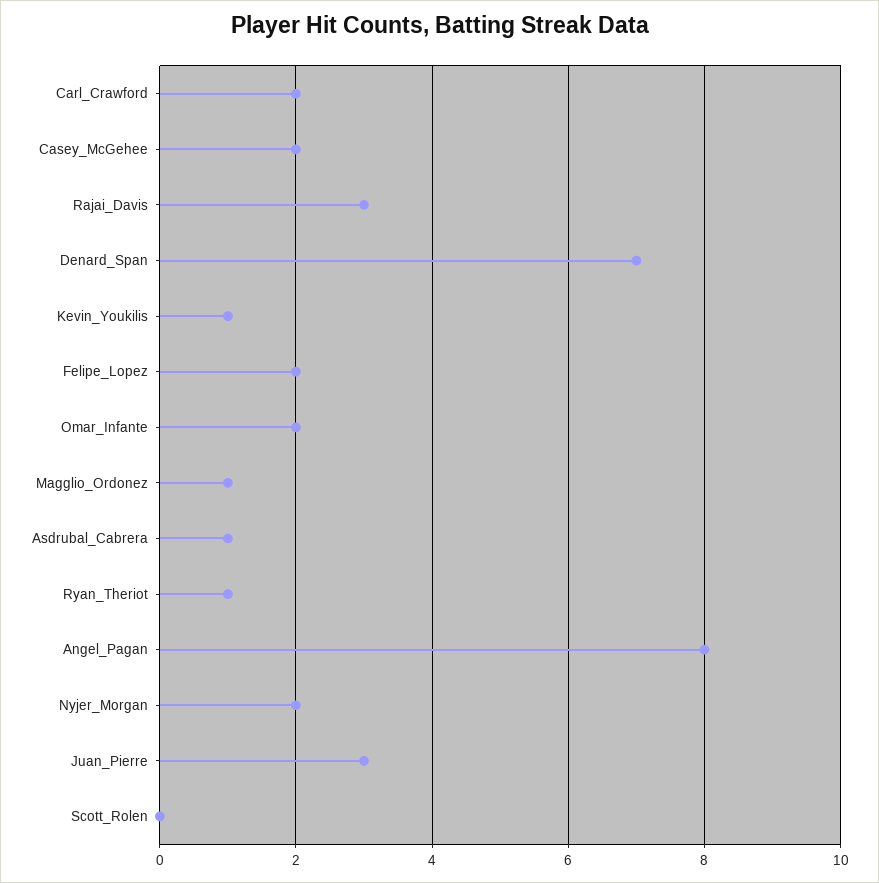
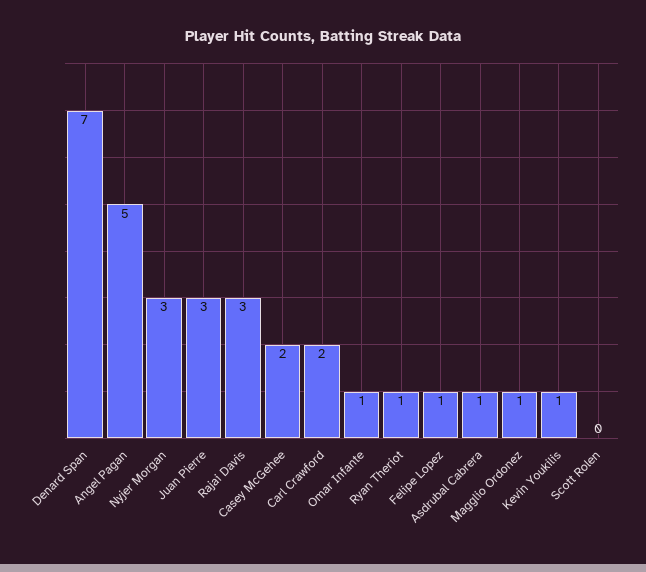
Felipe_Lopez: 2 -> 1
Omar_Infante: 2 -> 1
Angel_Pagan: 8 -> 5
Nyjer_Morgan: 2 -> 3

